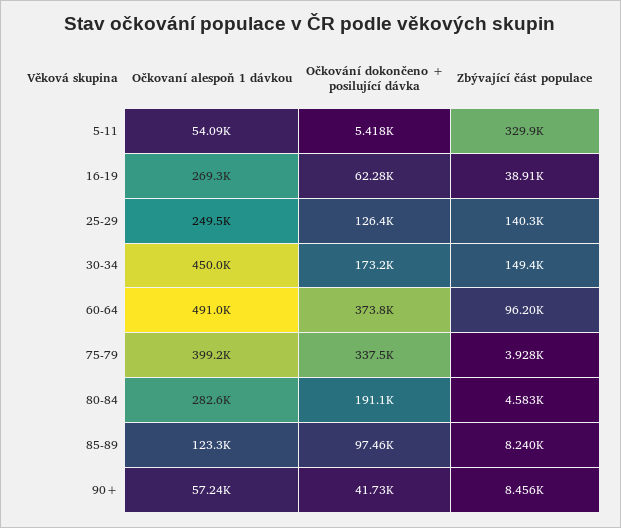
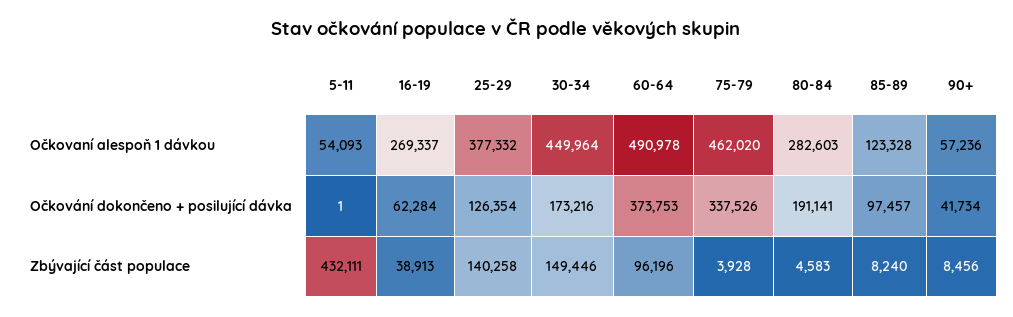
Očkování dokončeno + posilující dávka, 5-11: 5418 -> 1
Zbývající část populace, 5-11: 329900 -> 432111
Očkovaní alespoň 1 dávkou, 25-29: 249500 -> 377332
Očkovaní alespoň 1 dávkou, 75-79: 399200 -> 462020

